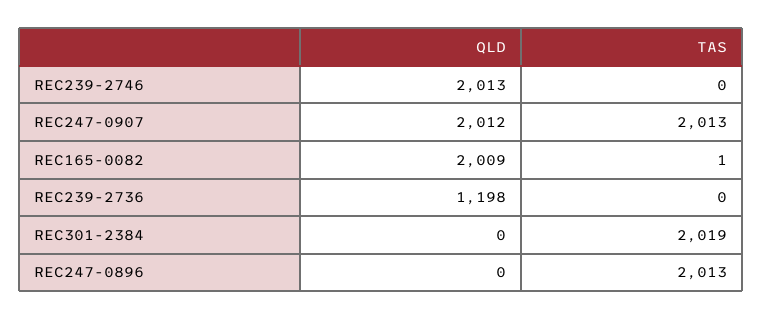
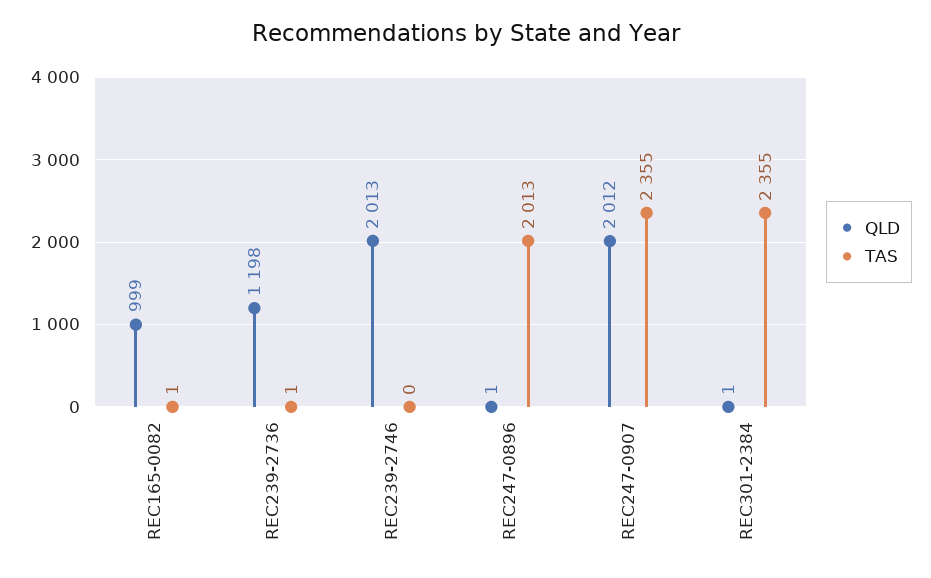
TAS, REC247-0907: 2013 -> 2355
QLD, REC165-0082: 2009 -> 999
TAS, REC239-2736: 0 -> 1
QLD, REC301-2384: 0 -> 1
TAS, REC301-2384: 2019 -> 2355
QLD, REC247-0896: 0 -> 1

